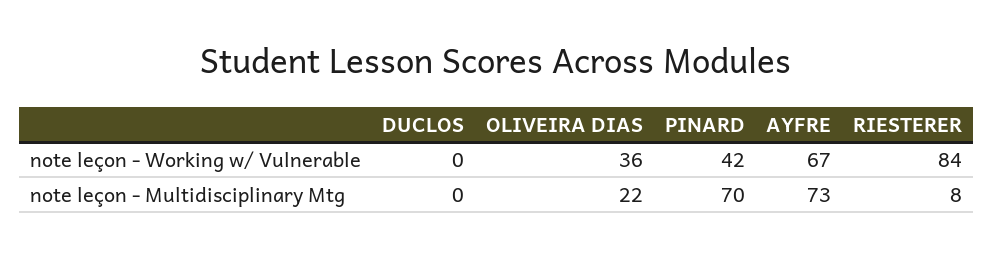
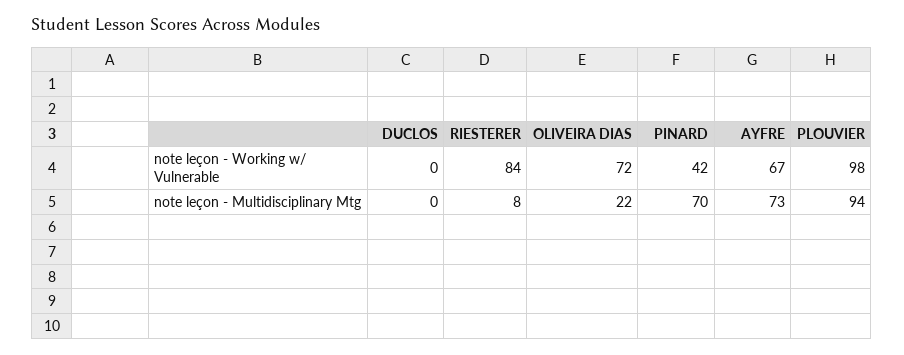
OLIVEIRA DIAS, note leçon - Working w/ Vulnerable: 36 -> 72
PLOUVIER, note leçon - Working w/ Vulnerable: none -> 98
PLOUVIER, note leçon - Multidisciplinary Mtg: none -> 94

